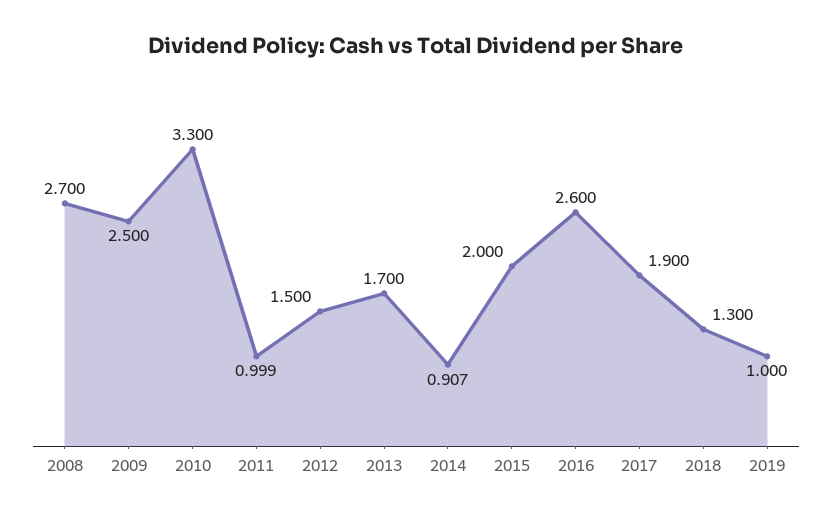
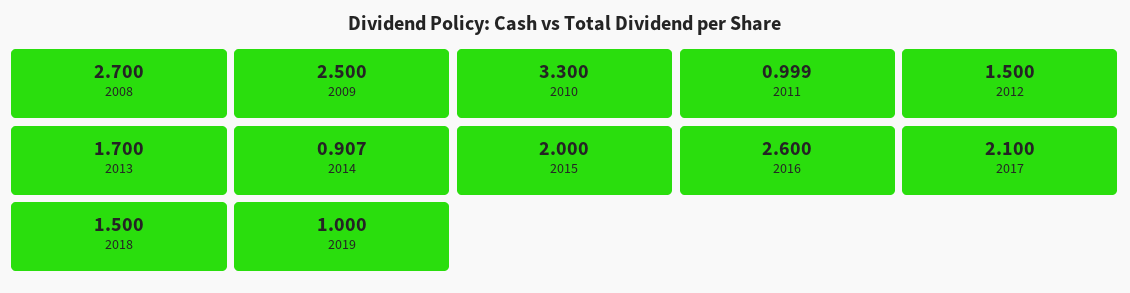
2017: 1.9 -> 2.1
2018: 1.3 -> 1.5

